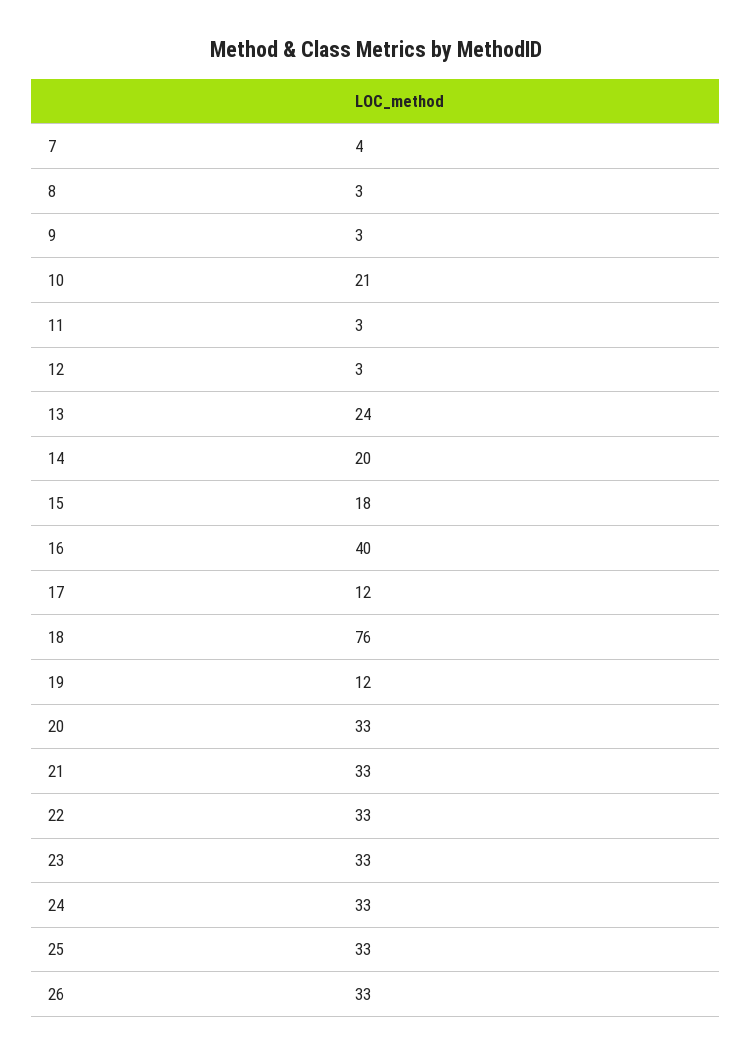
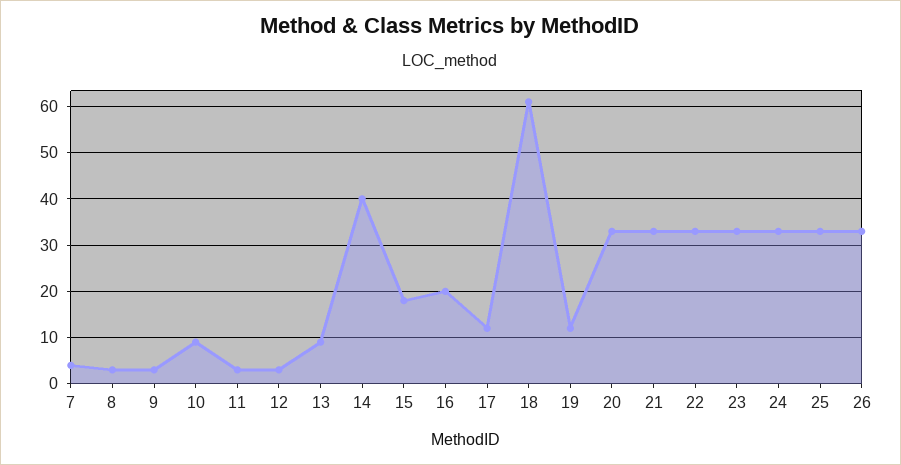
10: 21 -> 10
13: 24 -> 10
14: 20 -> 40
16: 40 -> 20
18: 76 -> 60

